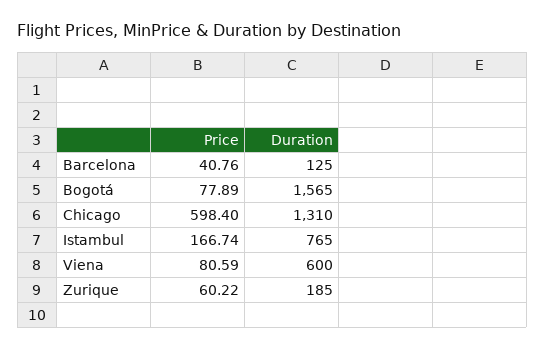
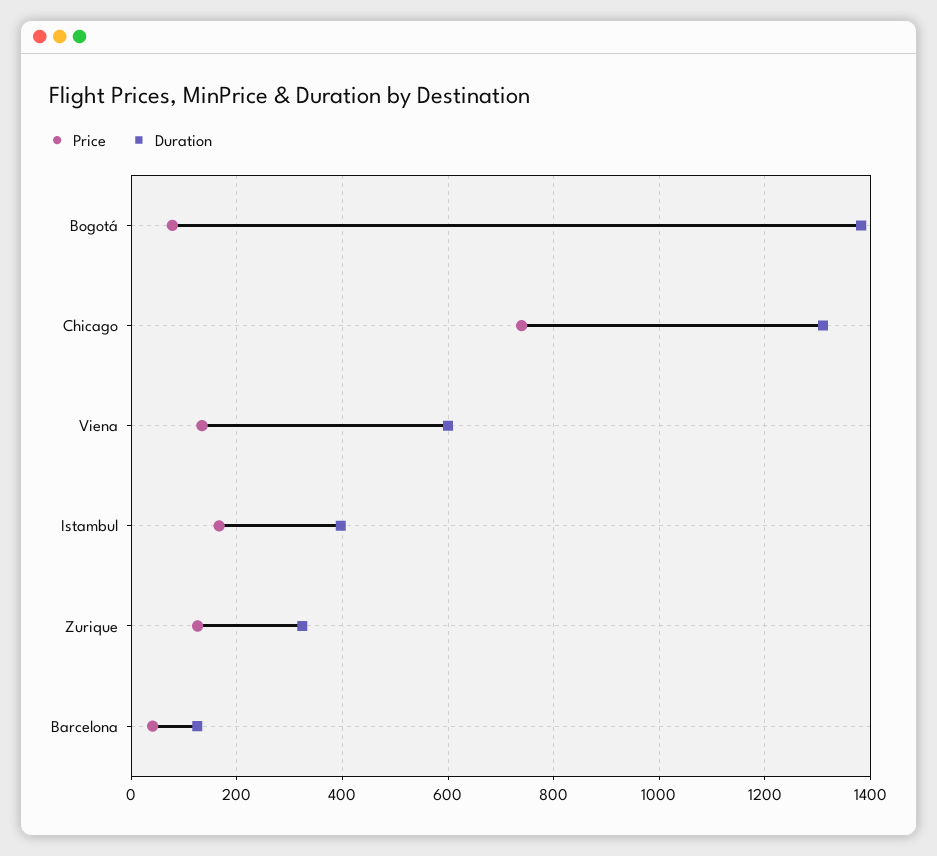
Duration, Bogotá: 1565 -> 1380
Price, Chicago: 598.4 -> 740
Duration, Istambul: 765 -> 400
Price, Viena: 80.59 -> 140
Price, Zurique: 60.22 -> 120
Duration, Zurique: 185 -> 320

